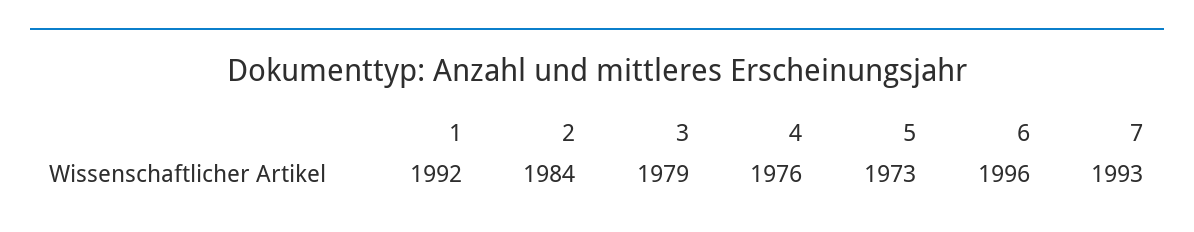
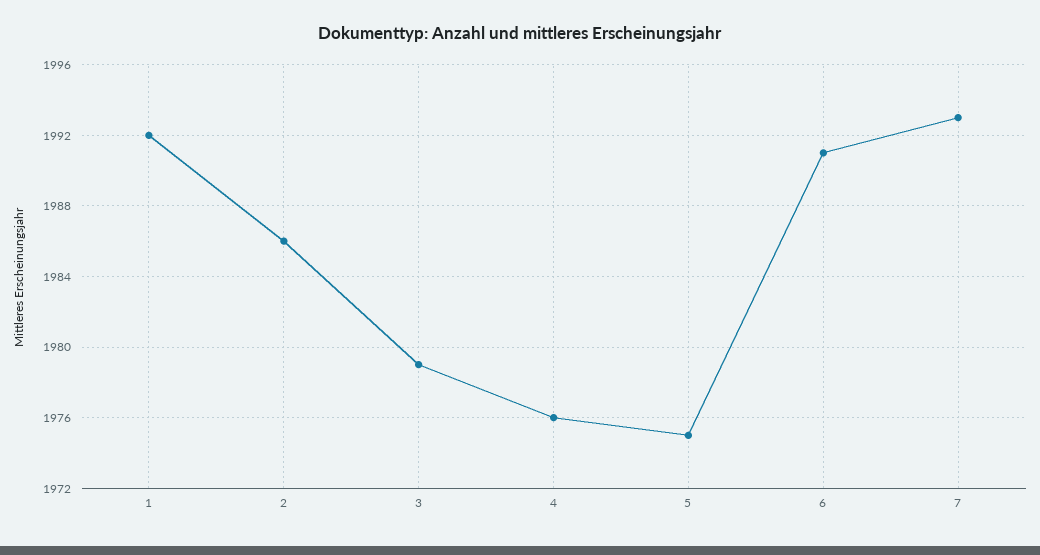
2: 1984 -> 1986
5: 1973 -> 1975
6: 1996 -> 1991

